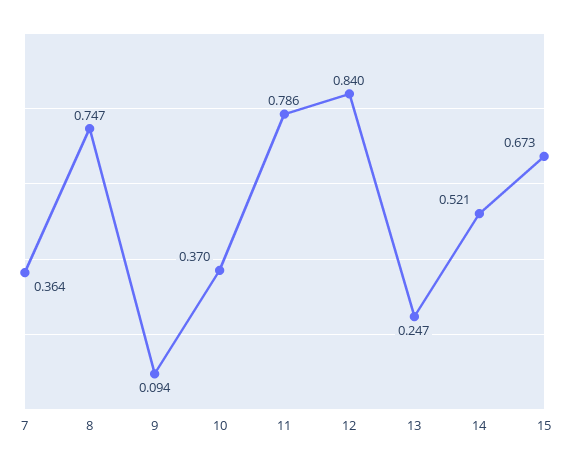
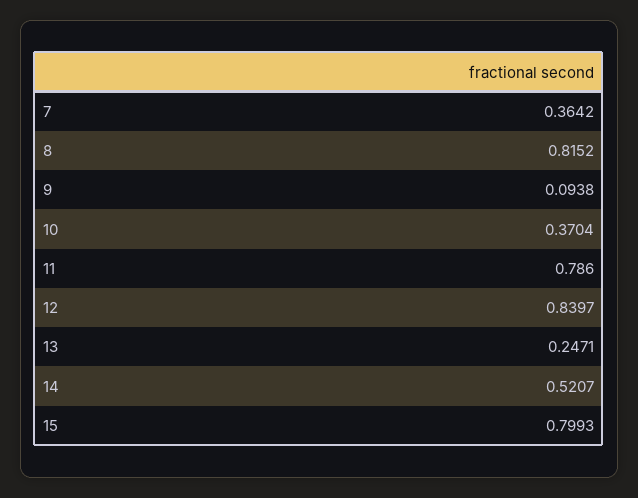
8: 0.747 -> 0.8152
15: 0.673 -> 0.7993

